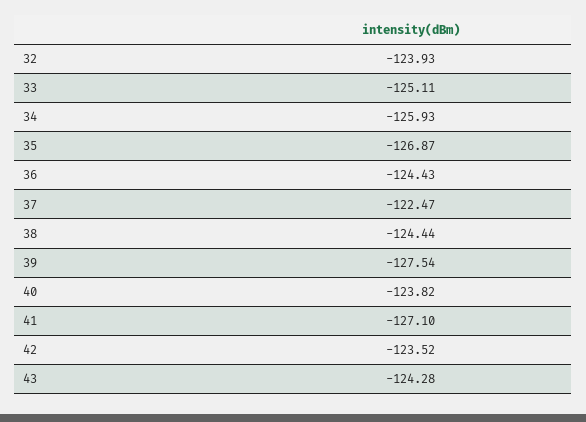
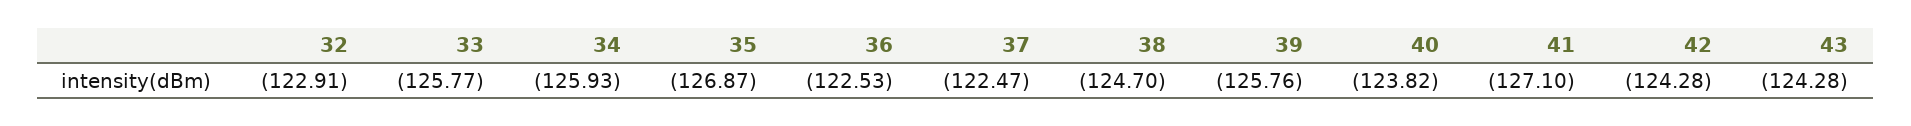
32: -123.93 -> -122.91
33: -125.11 -> -125.77
36: -124.43 -> -122.53
38: -124.44 -> -124.7
39: -127.54 -> -125.76
42: -123.52 -> -124.28

